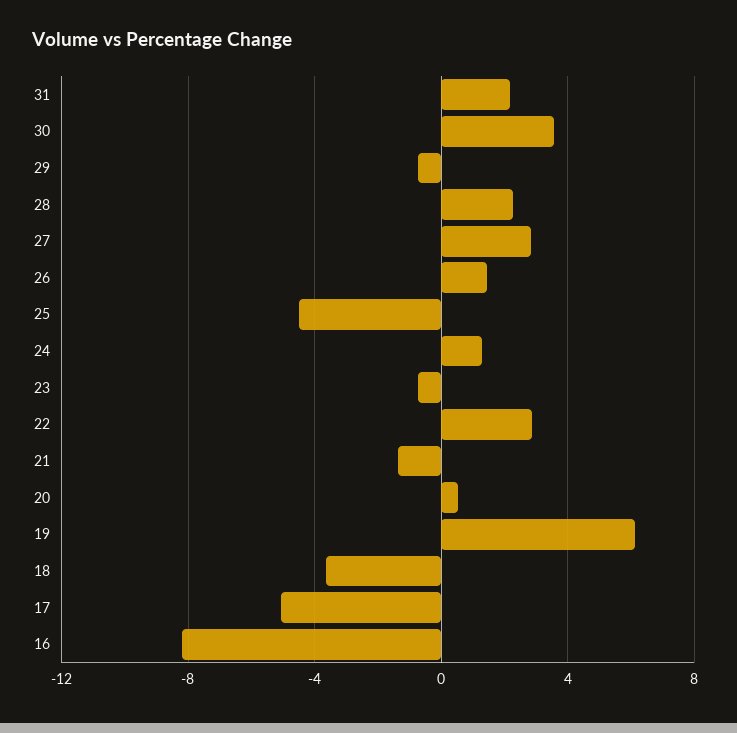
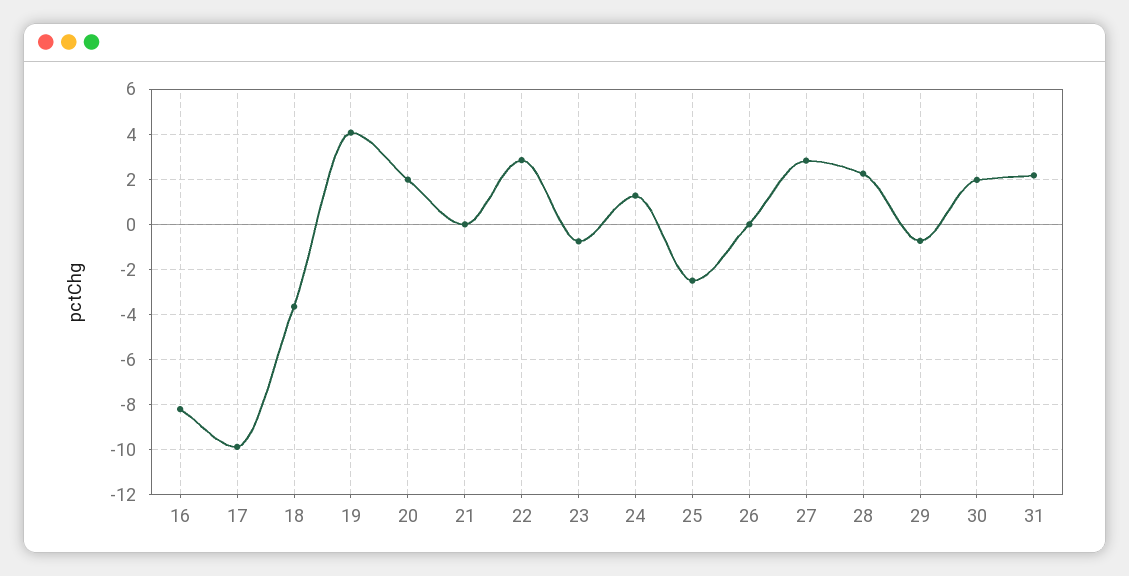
30: 3.5 -> 2
26: 1.5 -> 0
25: -4.5 -> -2.5
21: -1.5 -> 0
20: 0.5 -> 2
19: 6 -> 4
17: -5 -> -10

